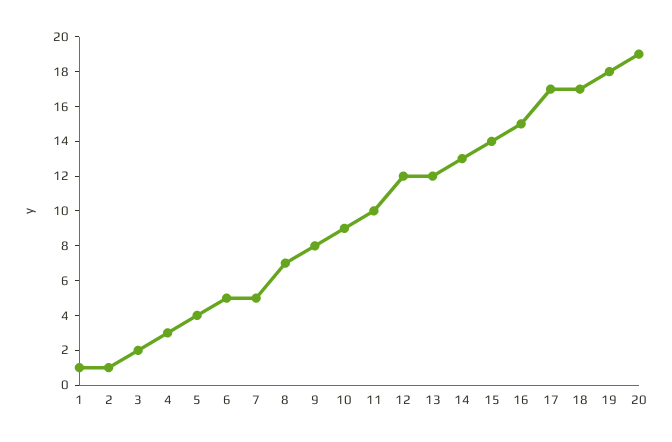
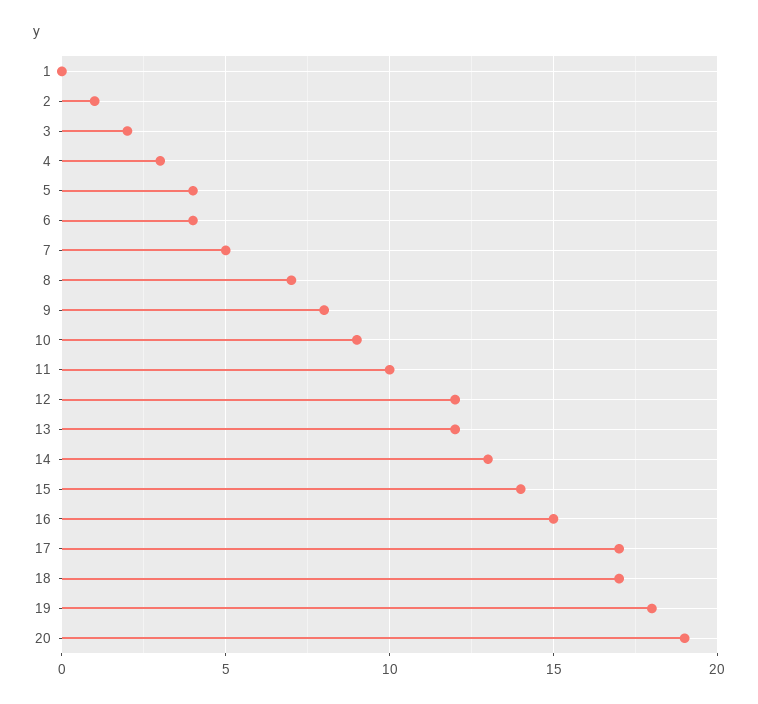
1: 1 -> 0
6: 5 -> 4

